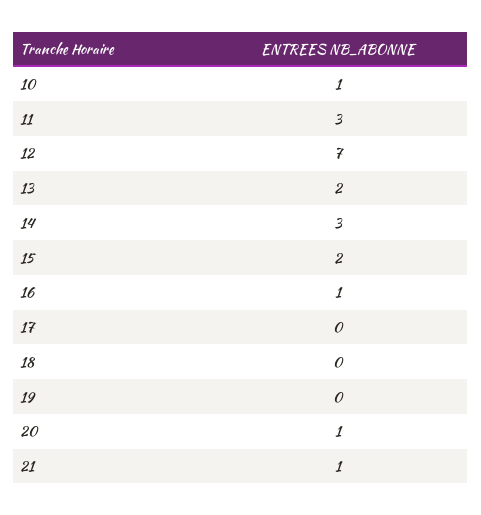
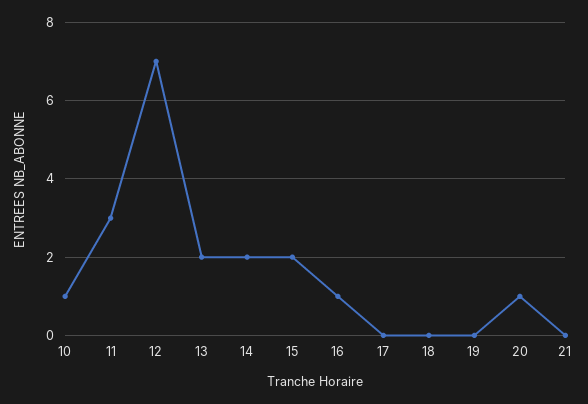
14: 3 -> 2
21: 1 -> 0

